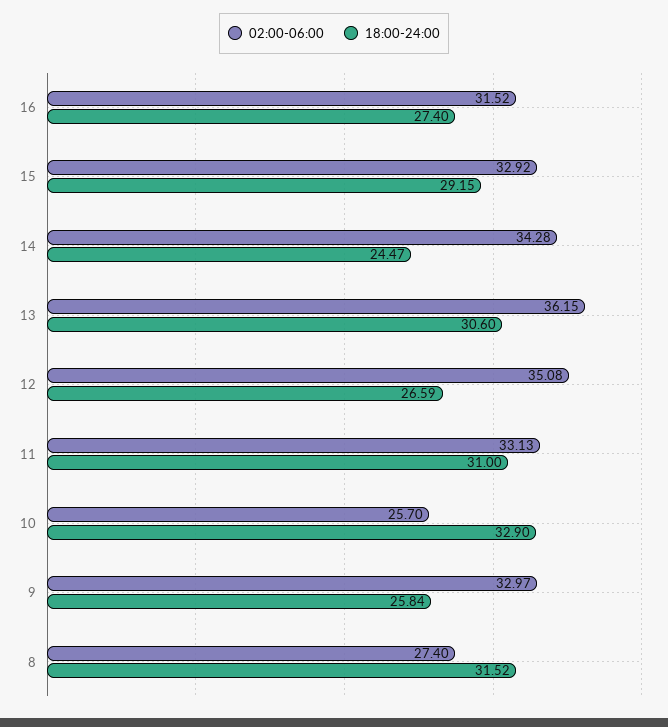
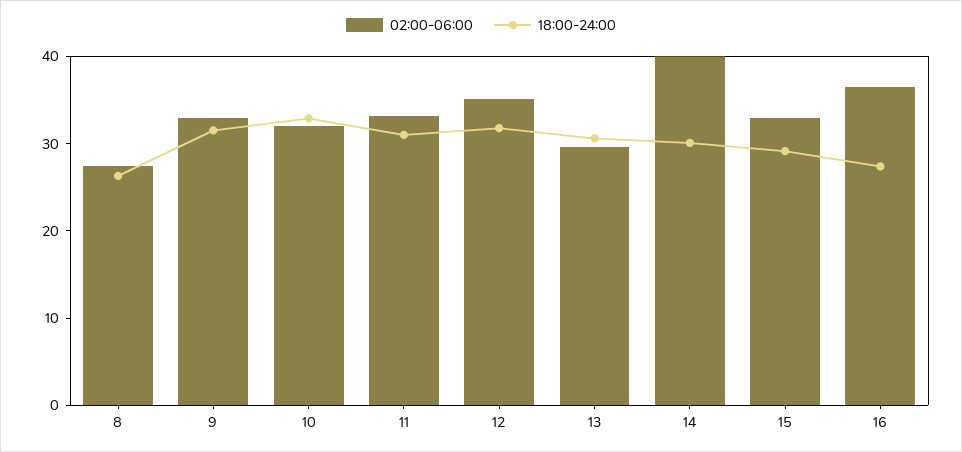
02:00-06:00, 16: 31.52 -> 36
02:00-06:00, 14: 34.28 -> 40
18:00-24:00, 14: 24.47 -> 30
02:00-06:00, 13: 36.15 -> 30
18:00-24:00, 12: 26.59 -> 32
02:00-06:00, 10: 25.7 -> 32
18:00-24:00, 9: 25.84 -> 32
18:00-24:00, 8: 31.52 -> 26

